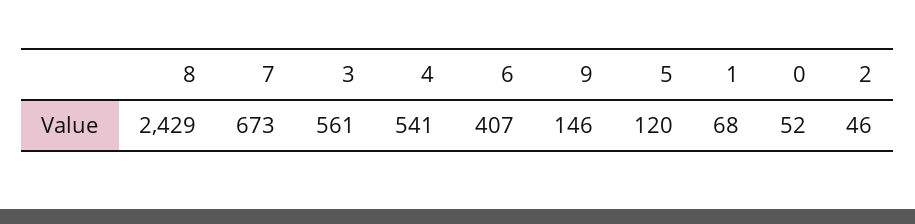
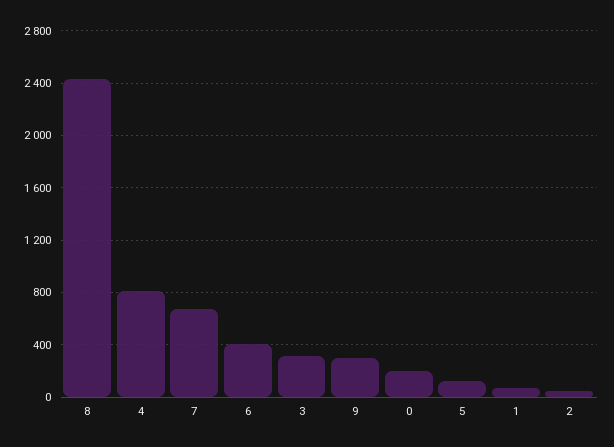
3: 561 -> 300
4: 541 -> 800
9: 146 -> 300
0: 52 -> 200

